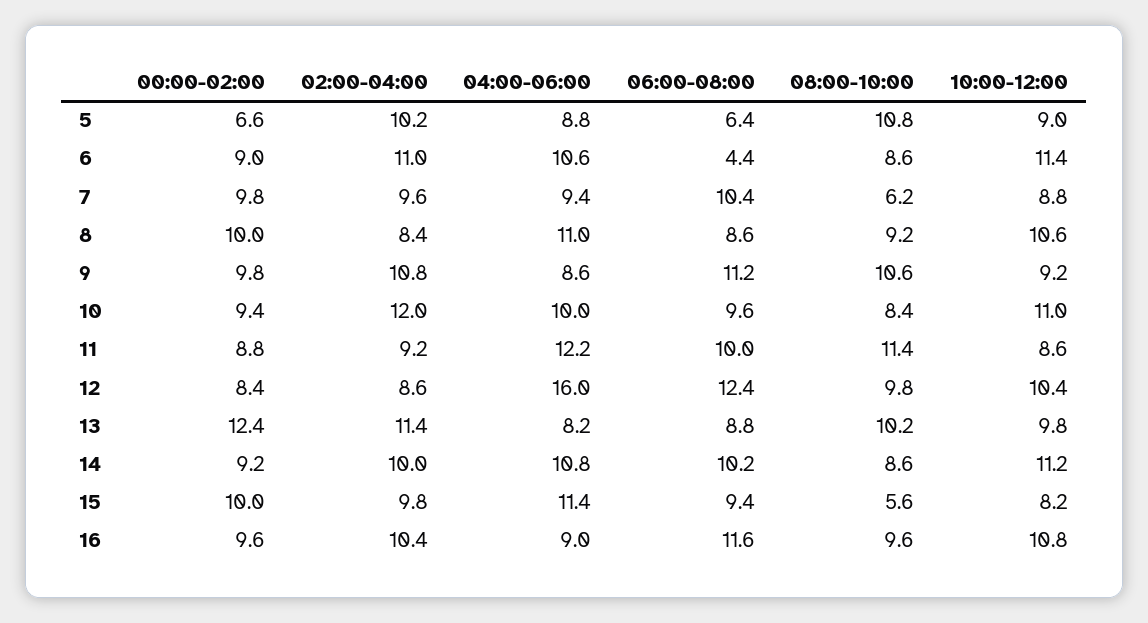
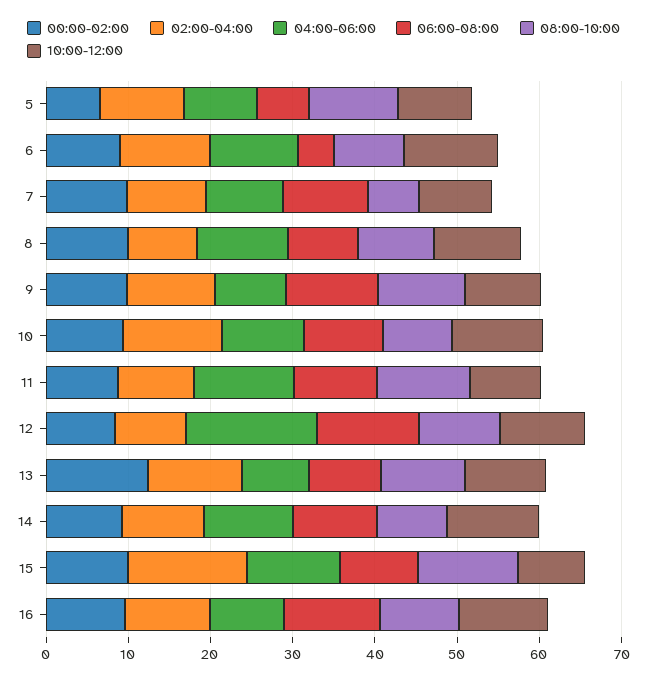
02:00-04:00, 15: 9.8 -> 14
08:00-10:00, 15: 5.6 -> 12

